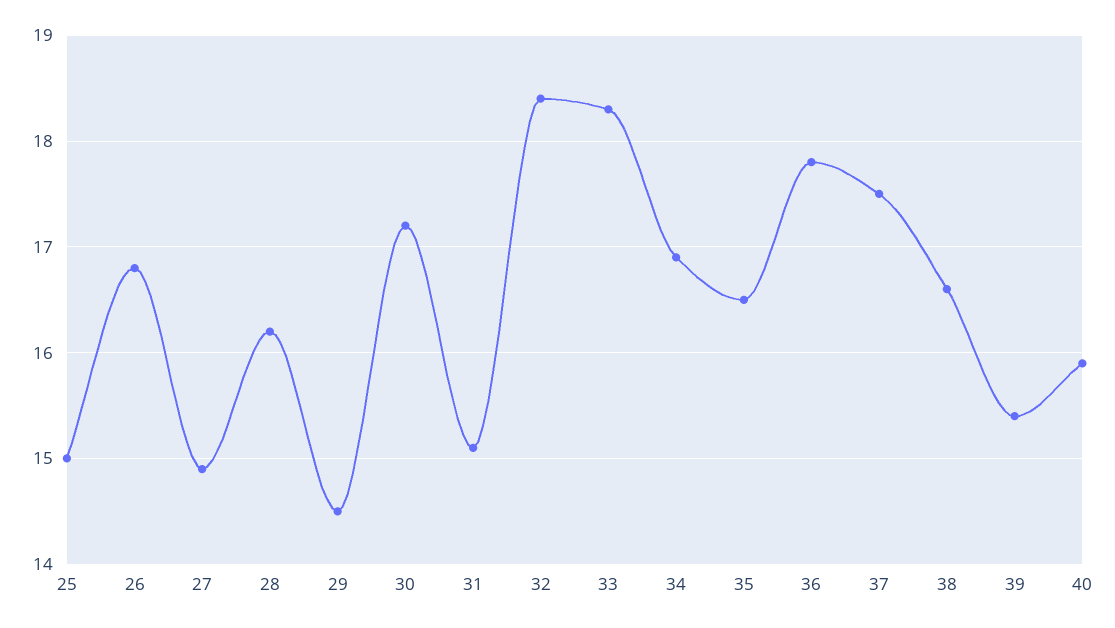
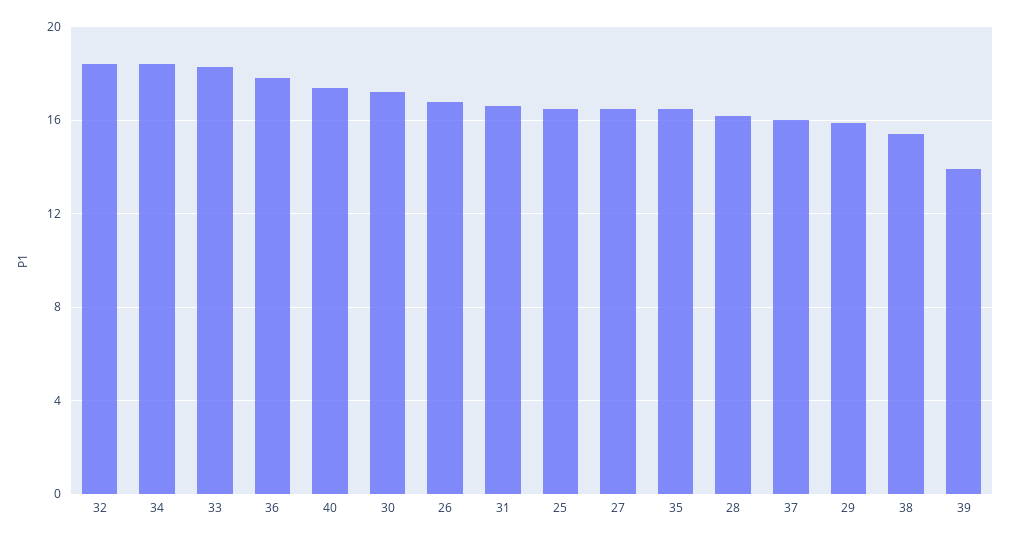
25: 15 -> 16.5
27: 14.9 -> 16.5
29: 14.5 -> 16
31: 15.1 -> 16.5
34: 16.9 -> 18.5
37: 17.5 -> 16
38: 16.6 -> 15.5
39: 15.4 -> 14
40: 15.9 -> 17.5

